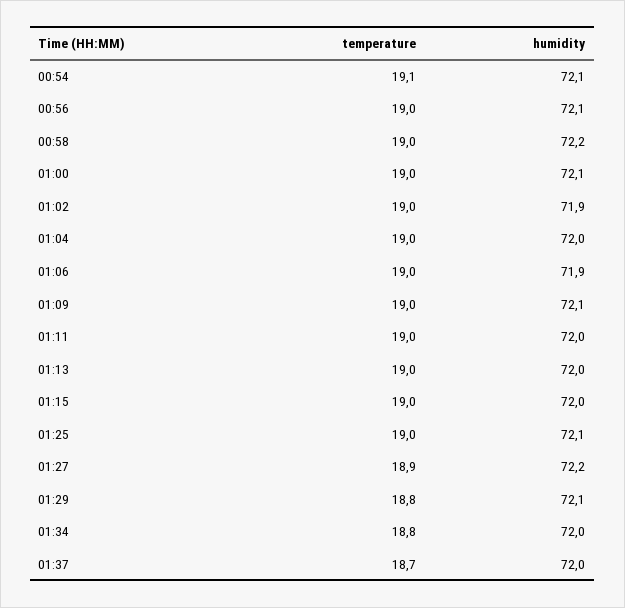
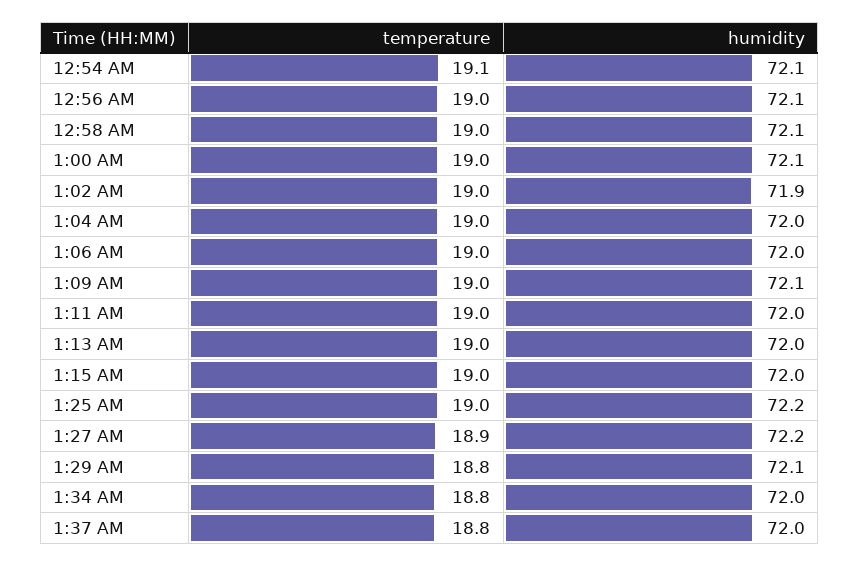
humidity, 00:58: 72.2 -> 72.1
humidity, 01:06: 71.9 -> 72
humidity, 01:25: 72.1 -> 72.2
temperature, 01:37: 18.7 -> 18.8

